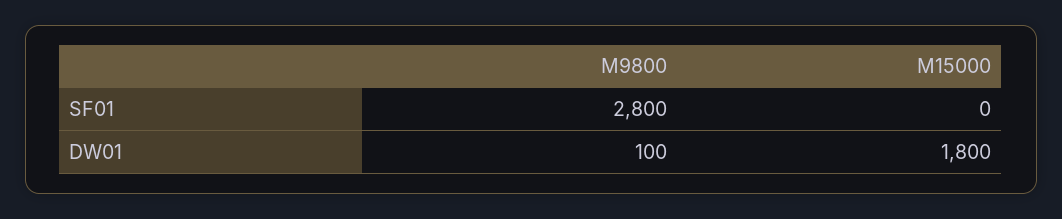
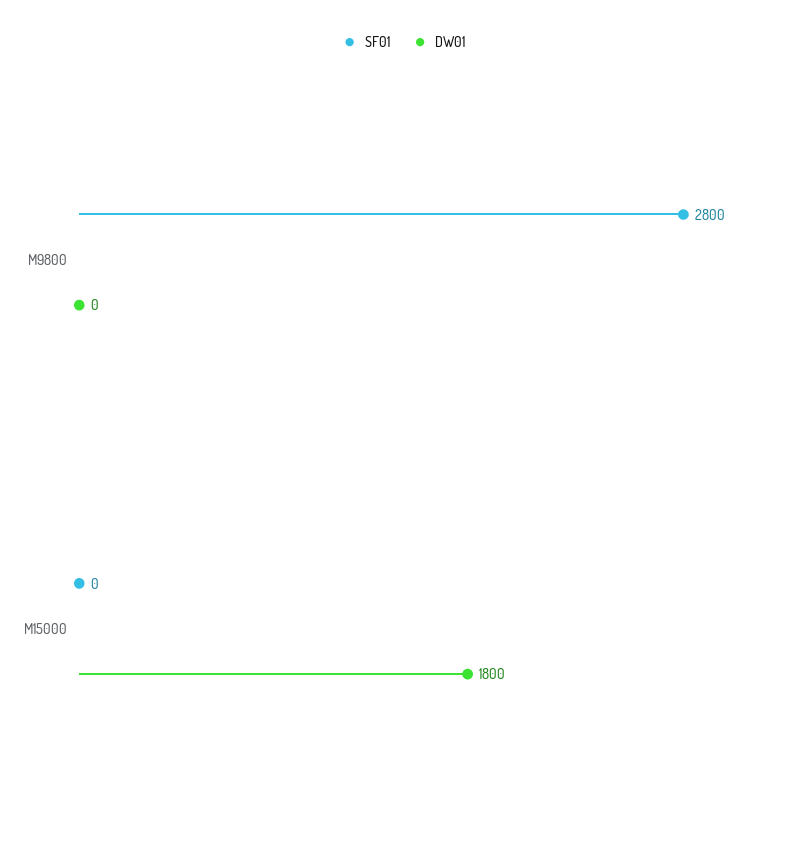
DW01, M9800: 100 -> 0

